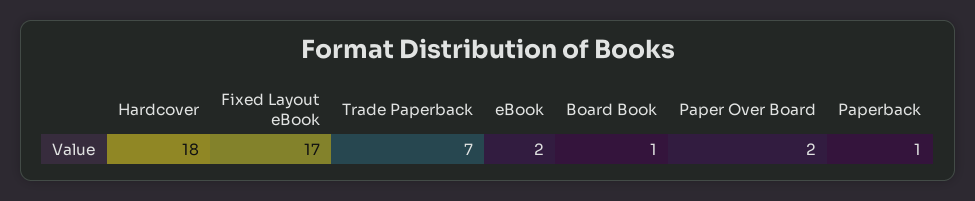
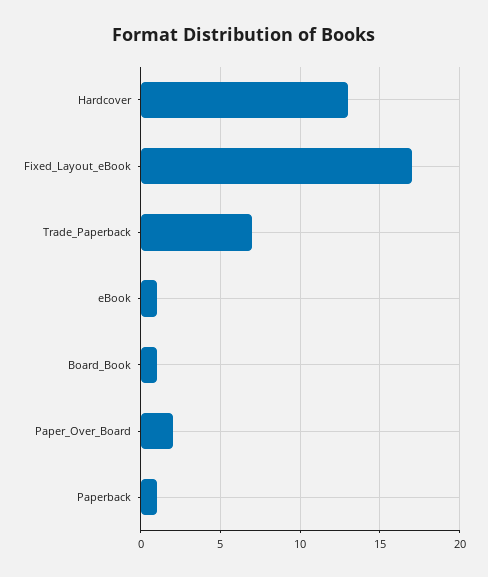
Hardcover: 18 -> 13
eBook: 2 -> 1

